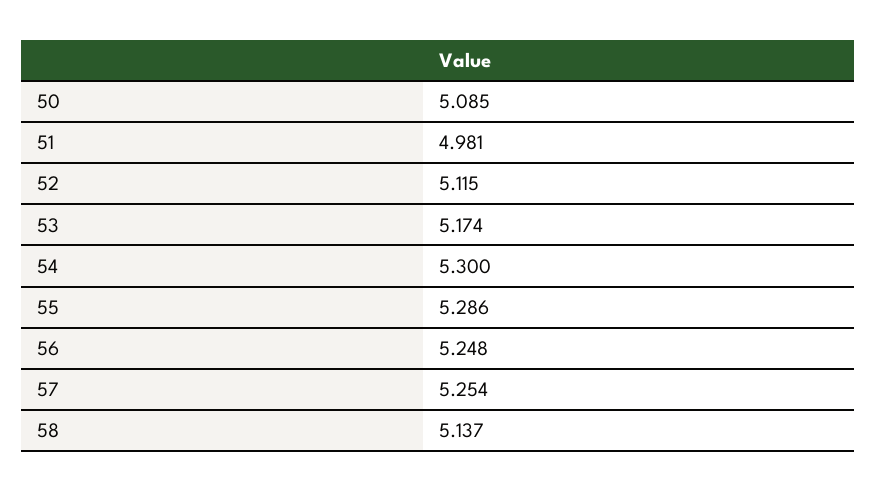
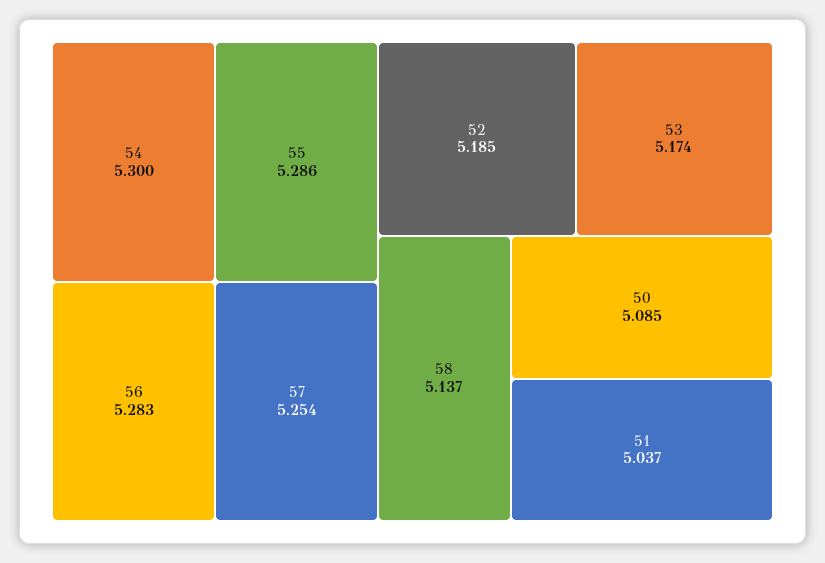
51: 4.981 -> 5.037
52: 5.115 -> 5.185
56: 5.248 -> 5.283

